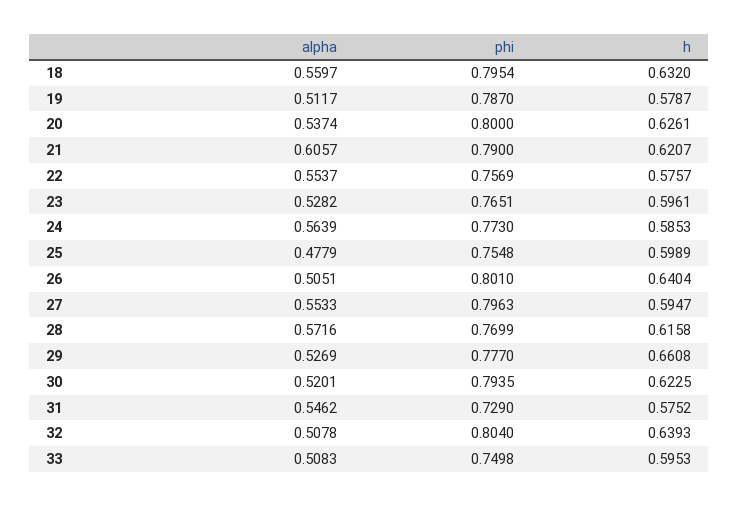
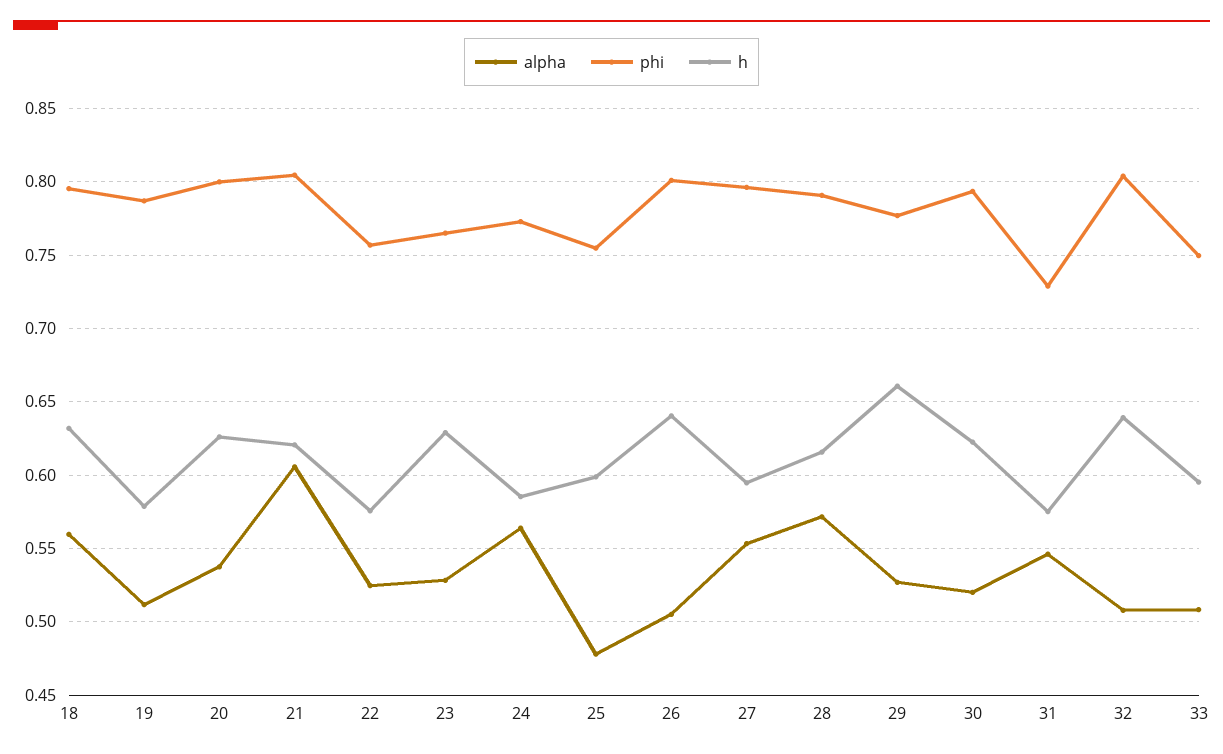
phi, 21: 0.79 -> 0.805
alpha, 22: 0.5537 -> 0.525
h, 23: 0.5961 -> 0.63
phi, 28: 0.7699 -> 0.79

